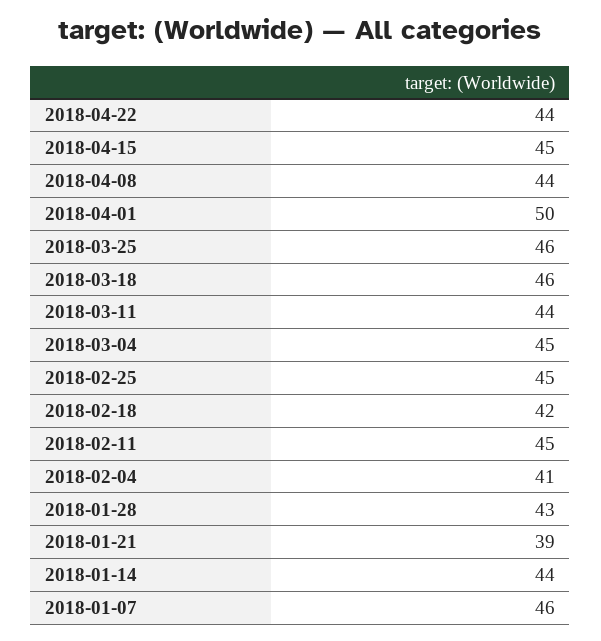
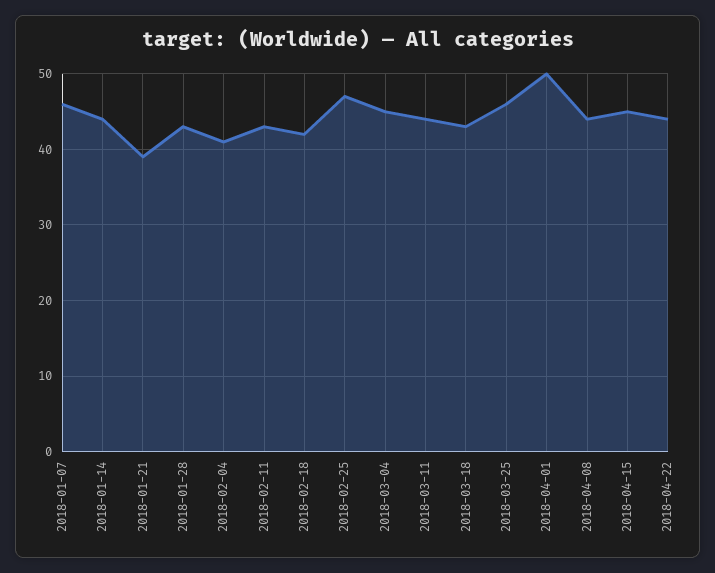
2018-03-18: 46 -> 43
2018-02-25: 45 -> 47
2018-02-11: 45 -> 43

